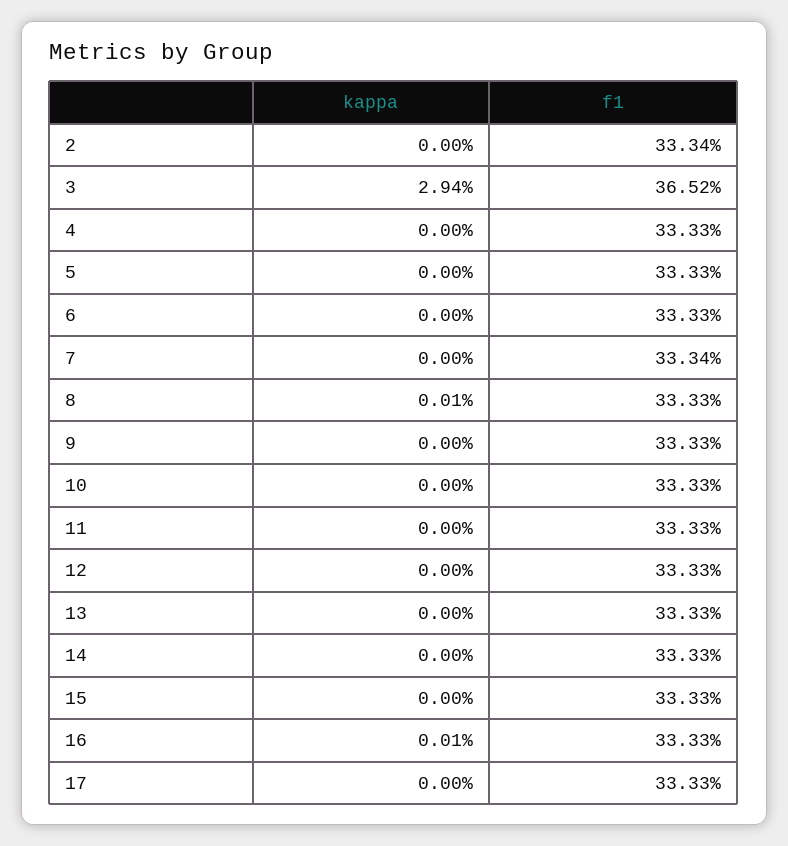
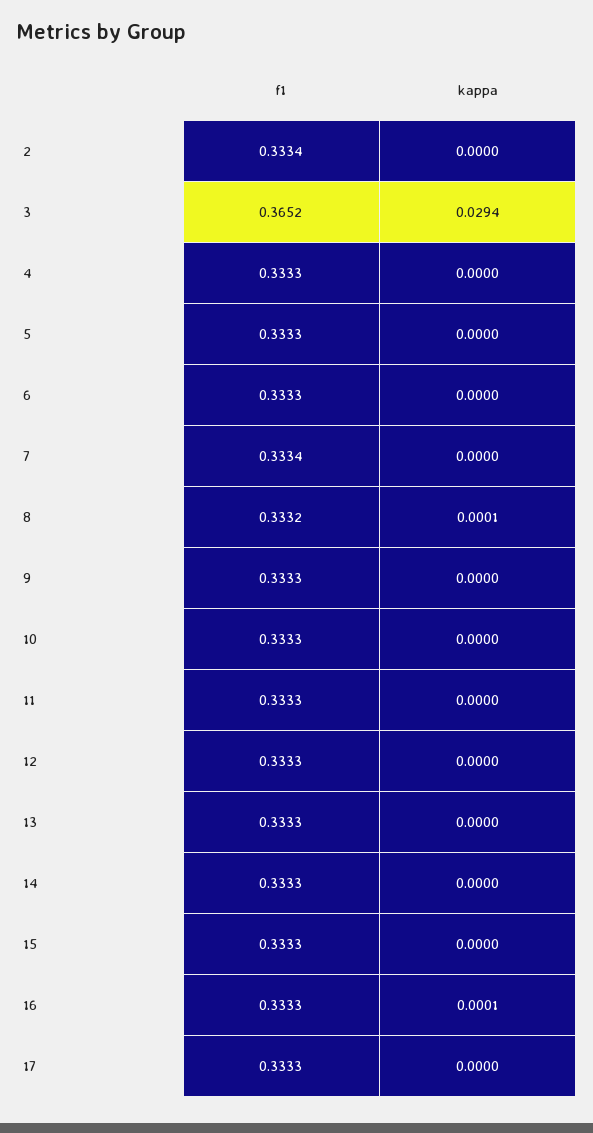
f1, 8: 0.3333 -> 0.3332

